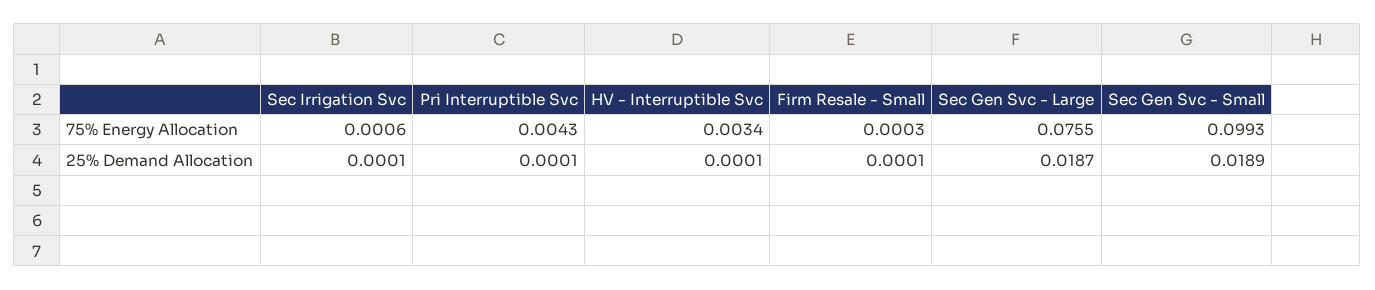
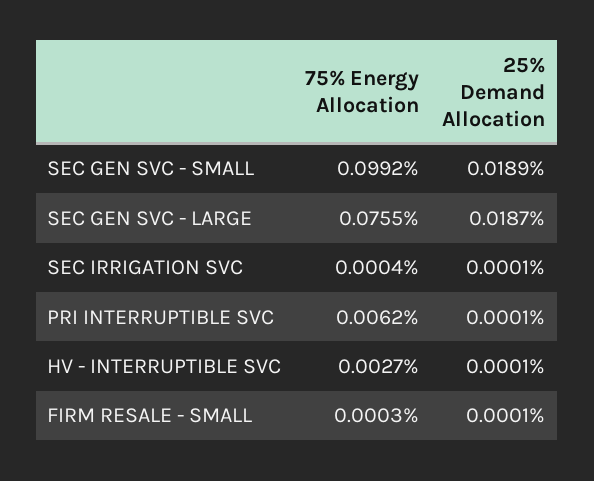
Sec Irrigation Svc, 75% Energy Allocation: 0.0006 -> 0.0004
Pri Interruptible Svc, 75% Energy Allocation: 0.0043 -> 0.0062
HV - Interruptible Svc, 75% Energy Allocation: 0.0034 -> 0.0027
Sec Gen Svc - Small, 75% Energy Allocation: 0.0993 -> 0.0992

